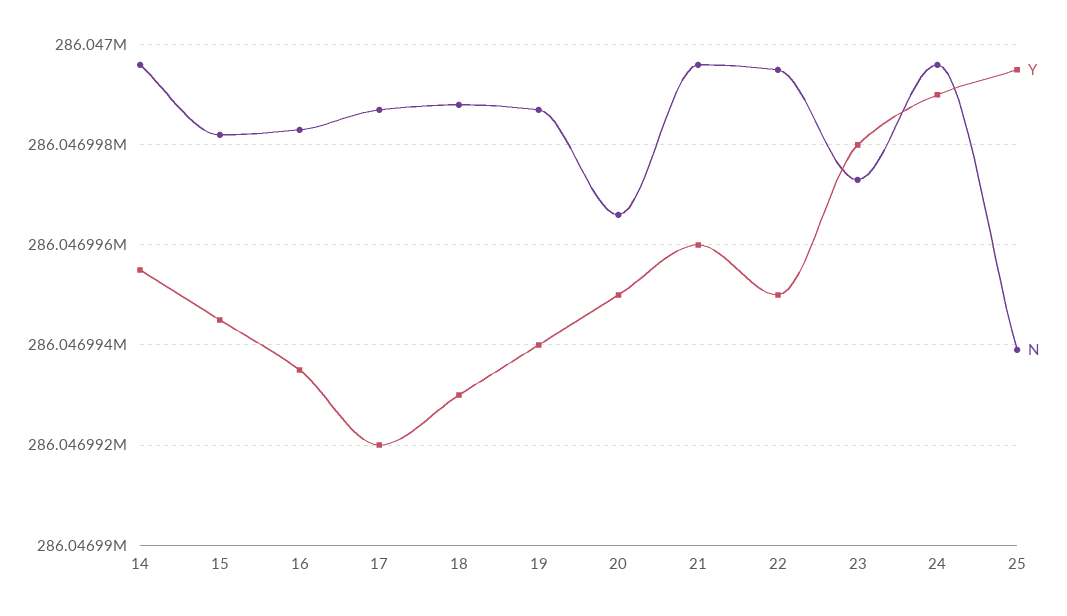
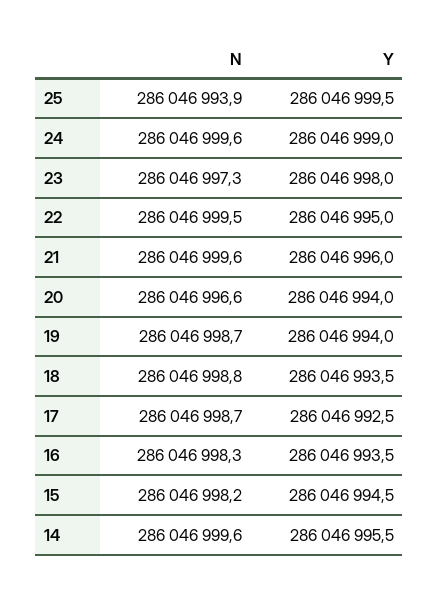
Y, 17: 286046992 -> 286046992.5
Y, 18: 286046993 -> 286046993.5
Y, 20: 286046995 -> 286046994

